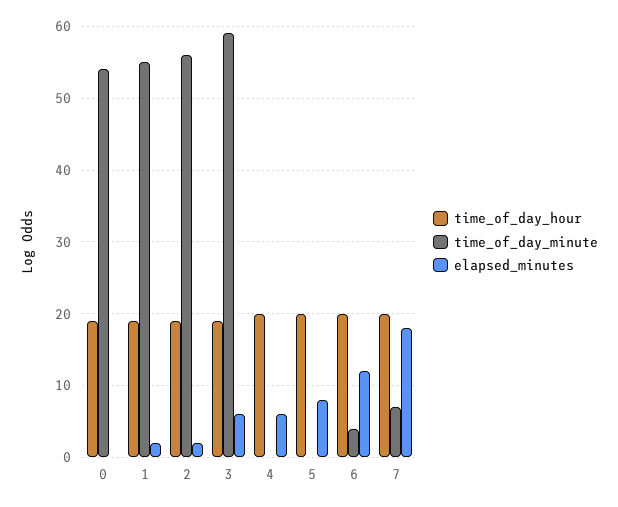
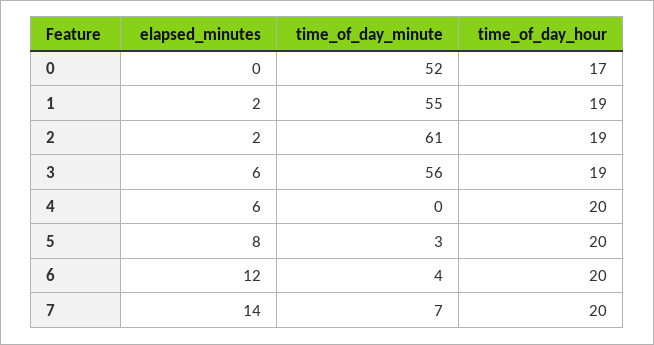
time_of_day_hour, 0: 19 -> 17
time_of_day_minute, 0: 54 -> 52
time_of_day_minute, 2: 56 -> 61
time_of_day_minute, 3: 59 -> 56
time_of_day_minute, 5: 0 -> 3
elapsed_minutes, 7: 18 -> 14

